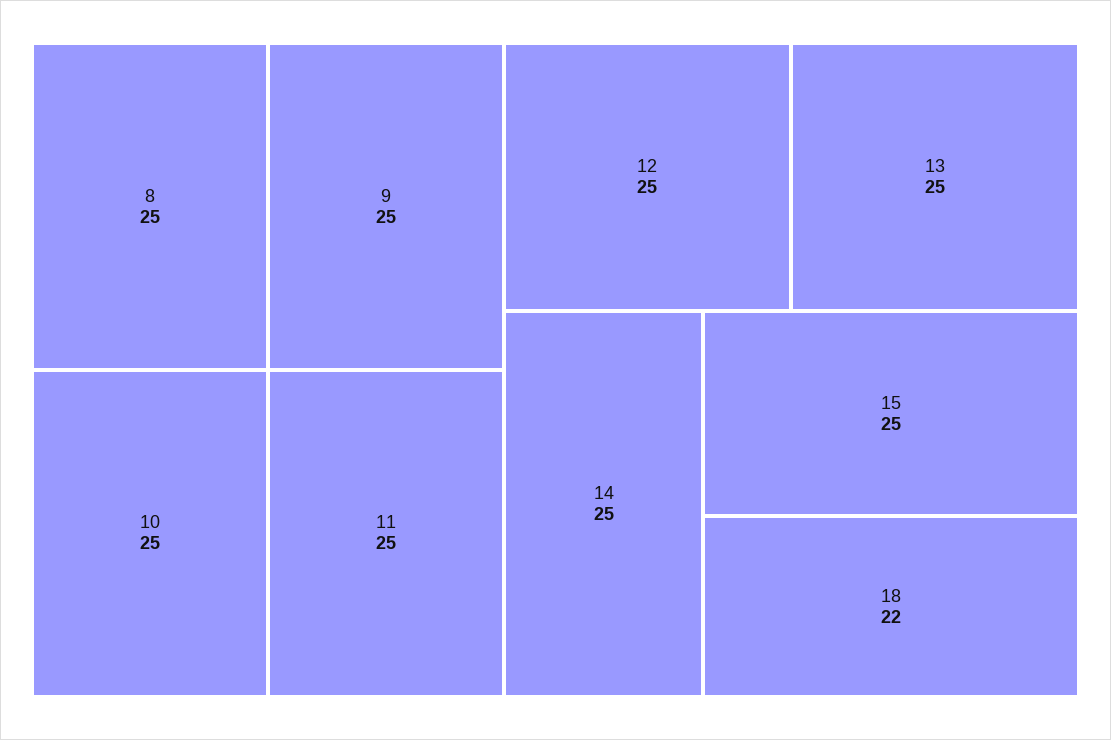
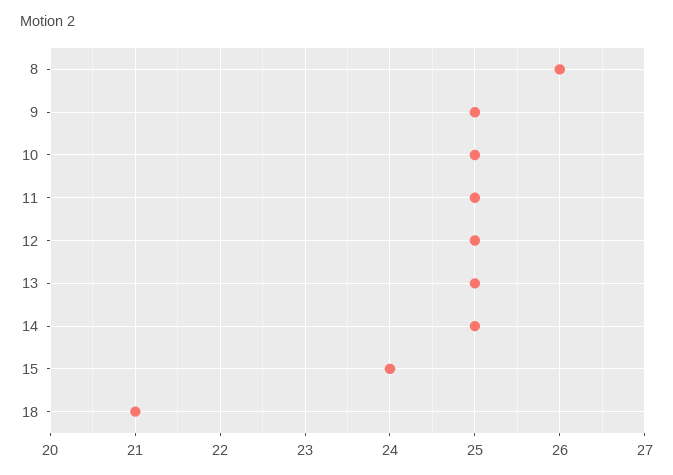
8: 25 -> 26
15: 25 -> 24
18: 22 -> 21

